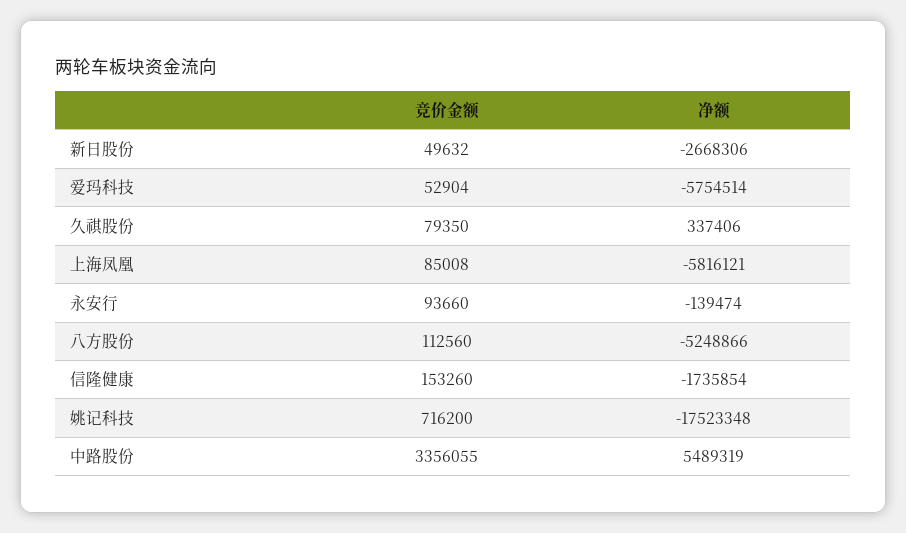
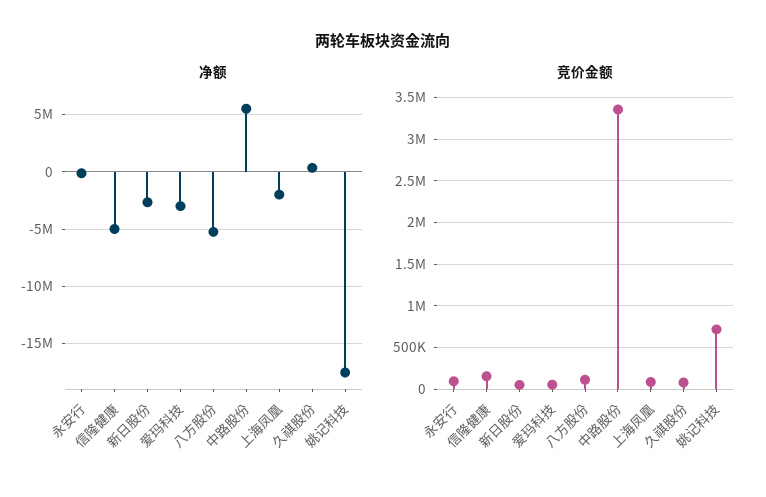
净额, 爱玛科技: -5754514 -> -3000000
净额, 上海凤凰: -5816121 -> -2000000
净额, 信隆健康: -1735854 -> -5000000

